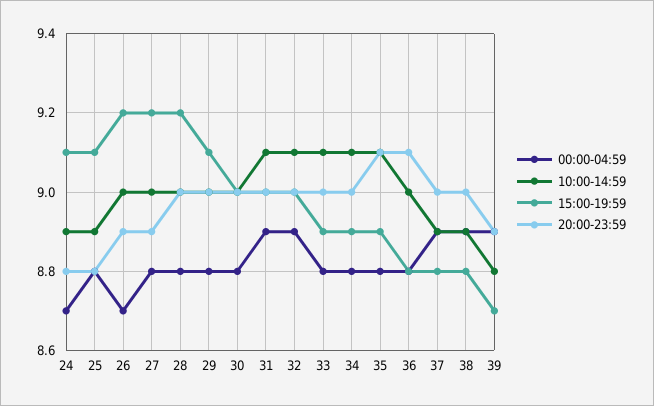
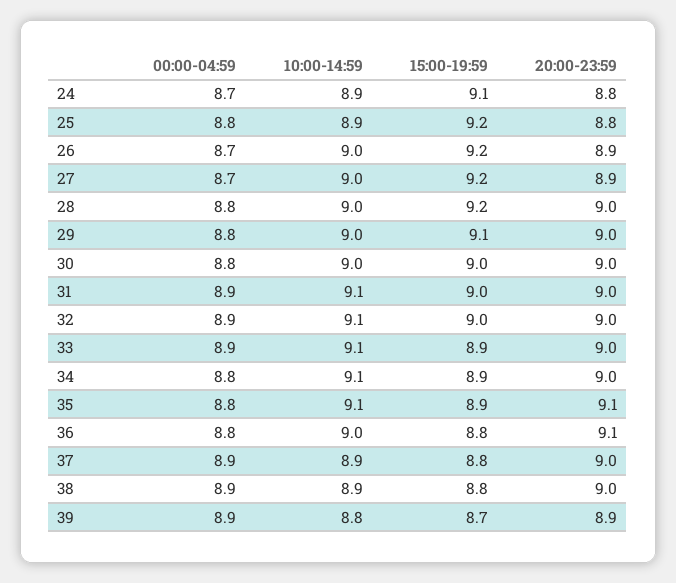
15:00-19:59, 25: 9.1 -> 9.2
00:00-04:59, 27: 8.8 -> 8.7
00:00-04:59, 33: 8.8 -> 8.9

